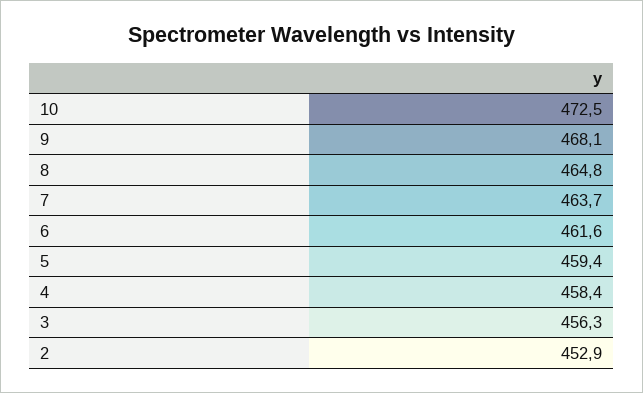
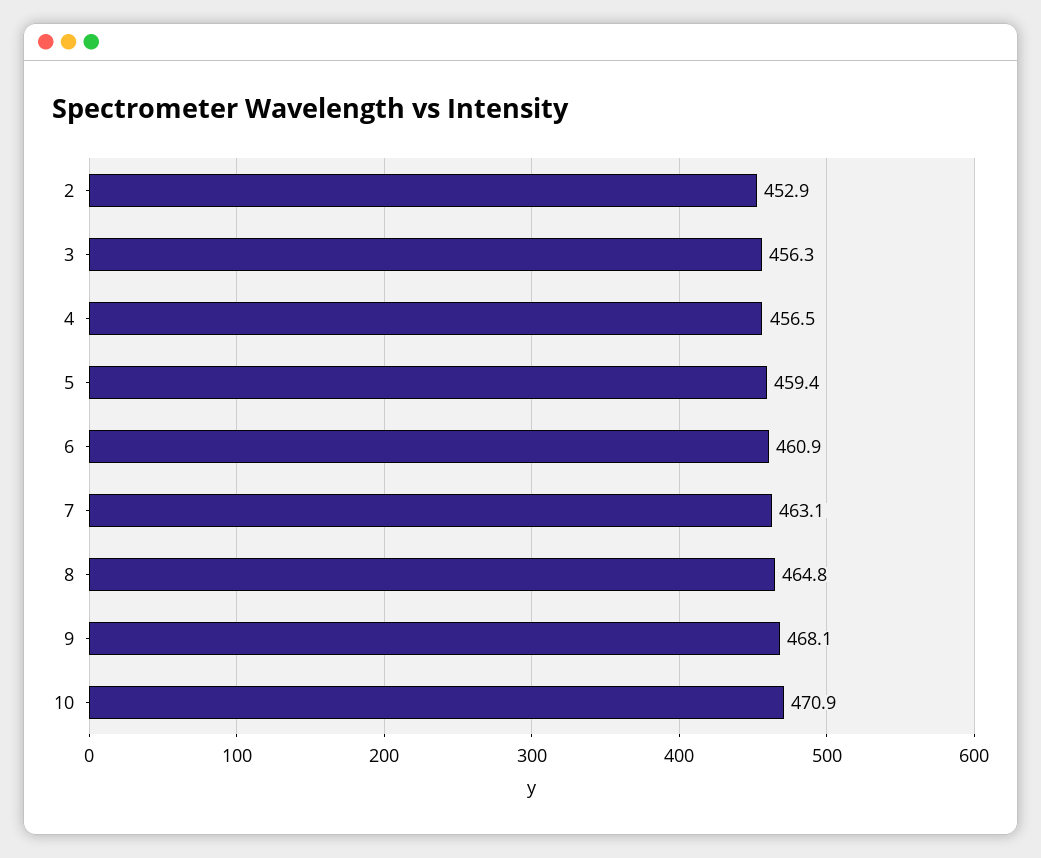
10: 472.5 -> 470.9
7: 463.7 -> 463.1
6: 461.6 -> 460.9
4: 458.4 -> 456.5

